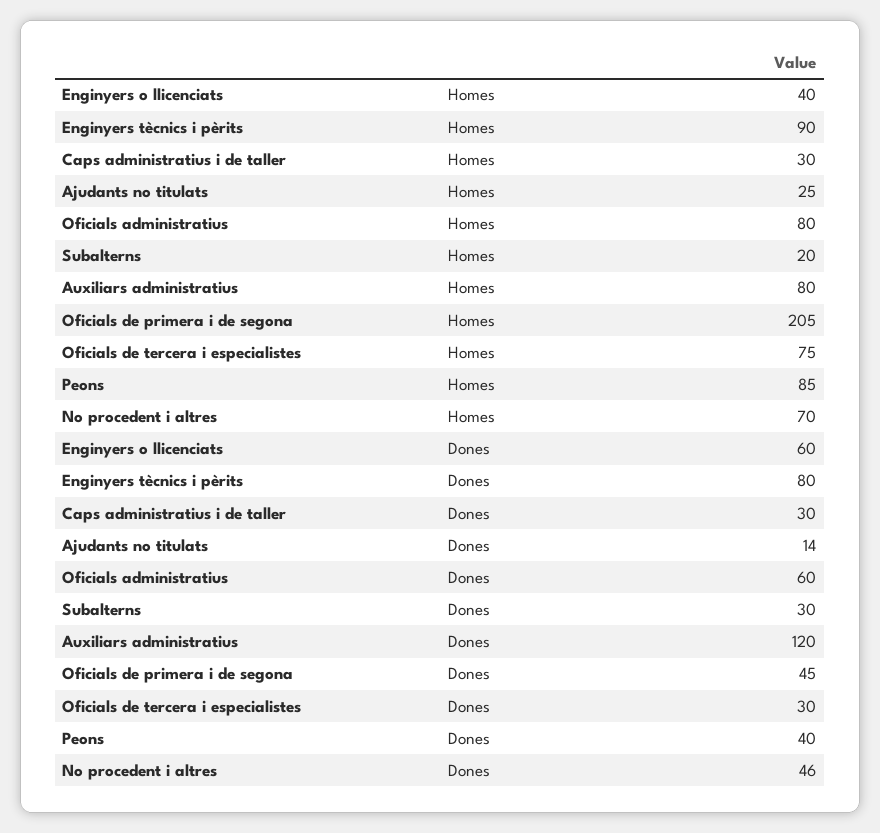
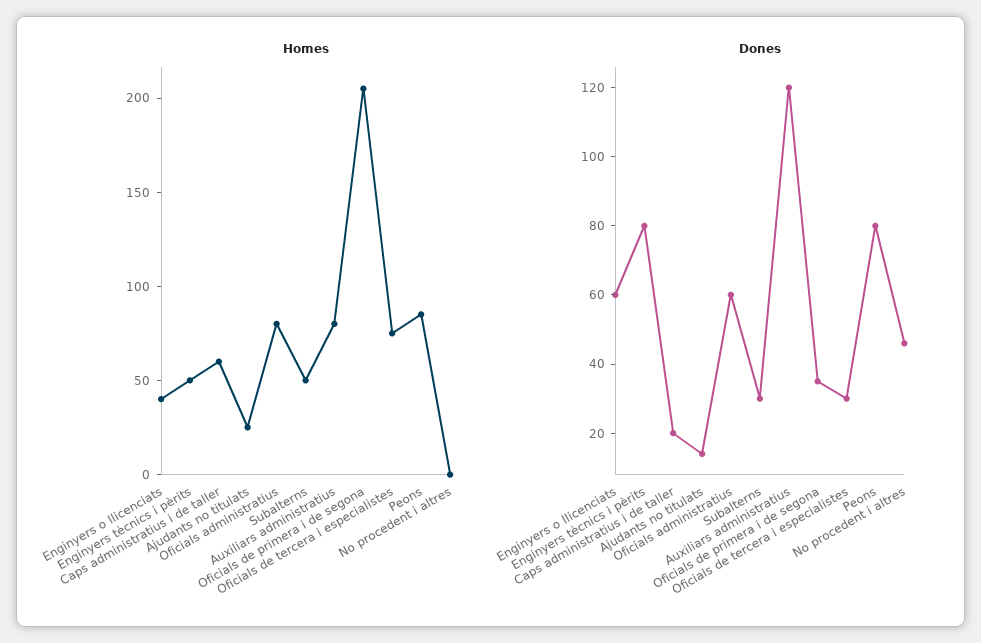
Homes, Enginyers tècnics i pèrits: 90 -> 50
Homes, Caps administratius i de taller: 30 -> 60
Homes, Subalterns: 20 -> 50
Homes, No procedent i altres: 70 -> 0
Dones, Caps administratius i de taller: 30 -> 20
Dones, Oficials de primera i de segona: 45 -> 35
Dones, Peons: 40 -> 80

